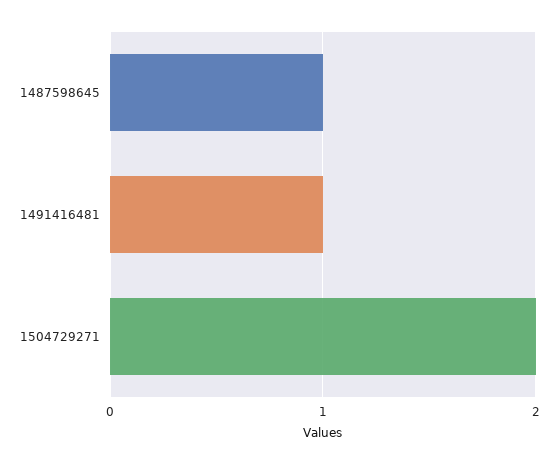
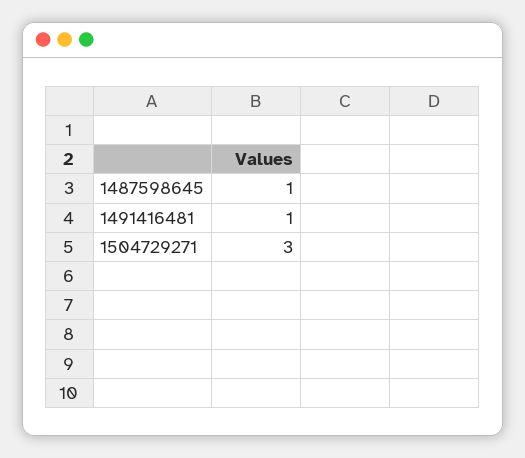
1504729271: 2 -> 3

